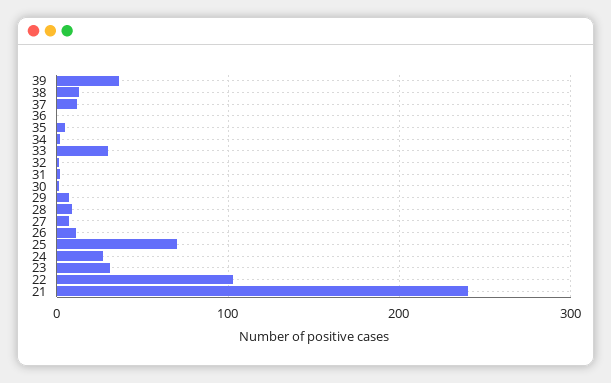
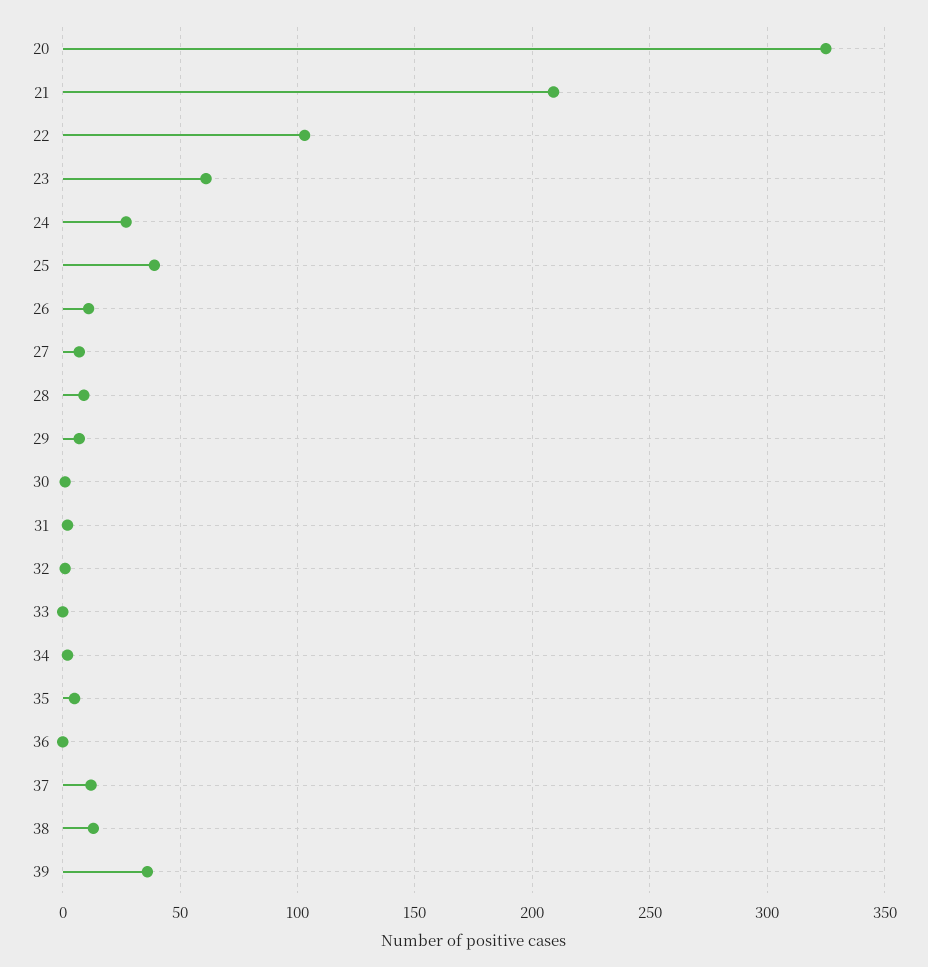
33: 30 -> 0
25: 70 -> 40
23: 30 -> 60
21: 240 -> 210
20: none -> 325

